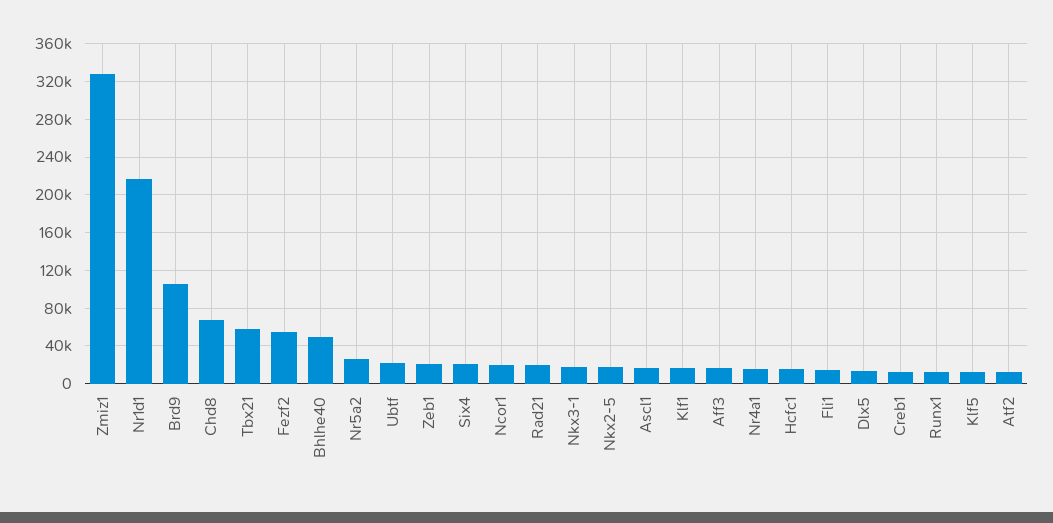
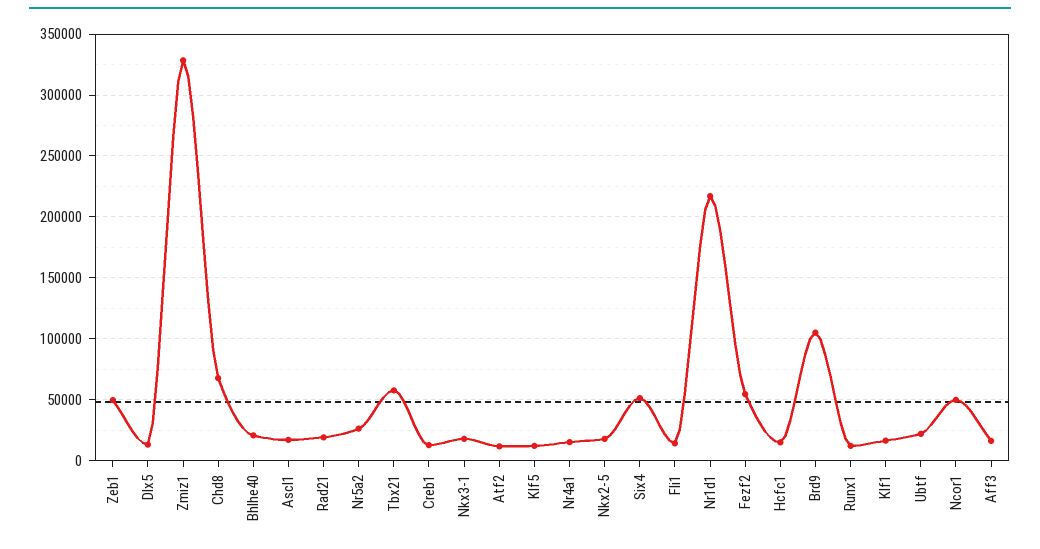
Bhlhe40: 50000 -> 20000
Zeb1: 20000 -> 50000
Six4: 20000 -> 50000
Ncor1: 20000 -> 50000

